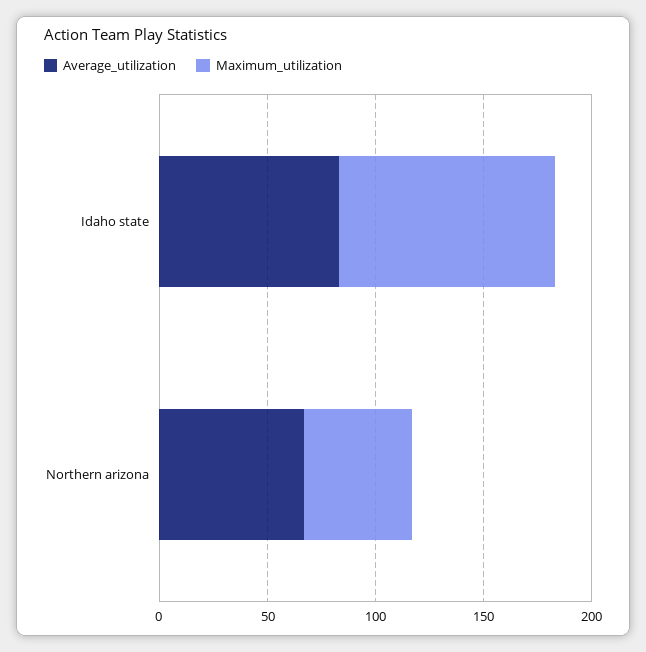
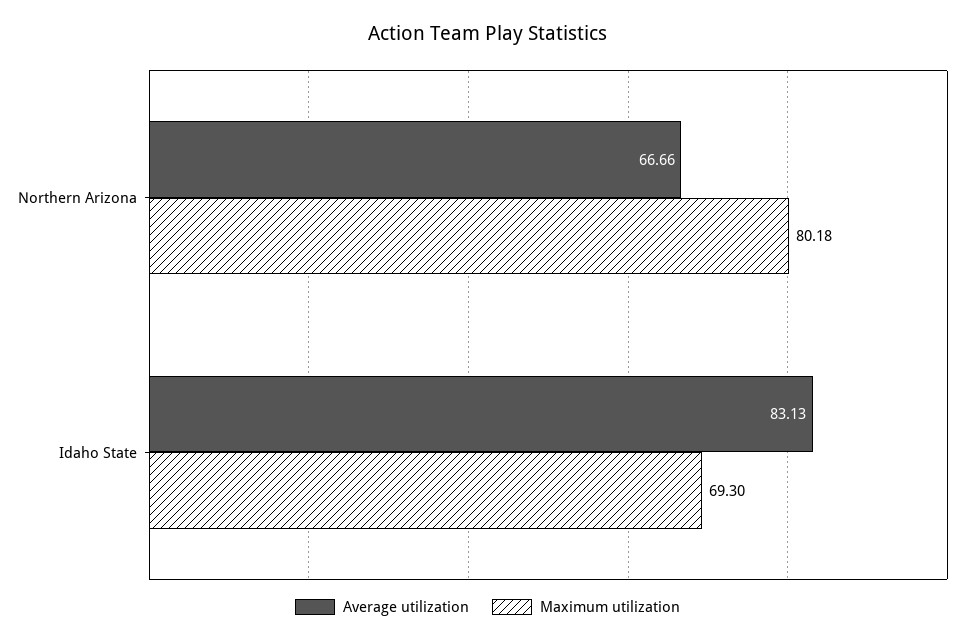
Maximum_utilization, Idaho state: 100 -> 69.3
Maximum_utilization, Northern arizona: 50 -> 80.18

